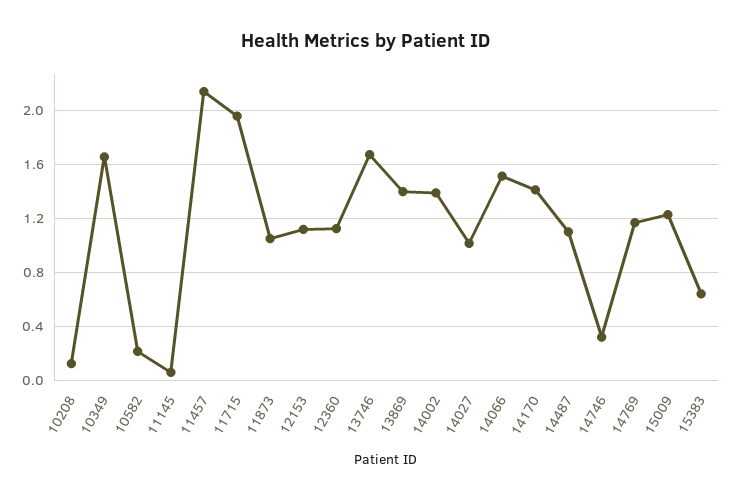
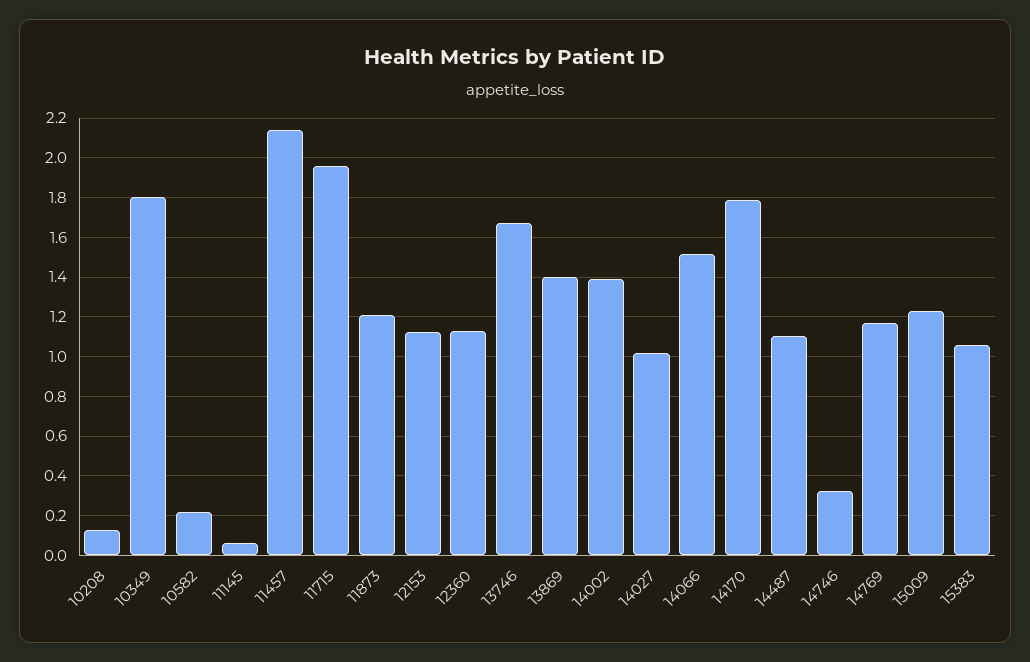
10349: 1.65 -> 1.8
11873: 1.05 -> 1.2
14170: 1.4 -> 1.8
15383: 0.65 -> 1.05

